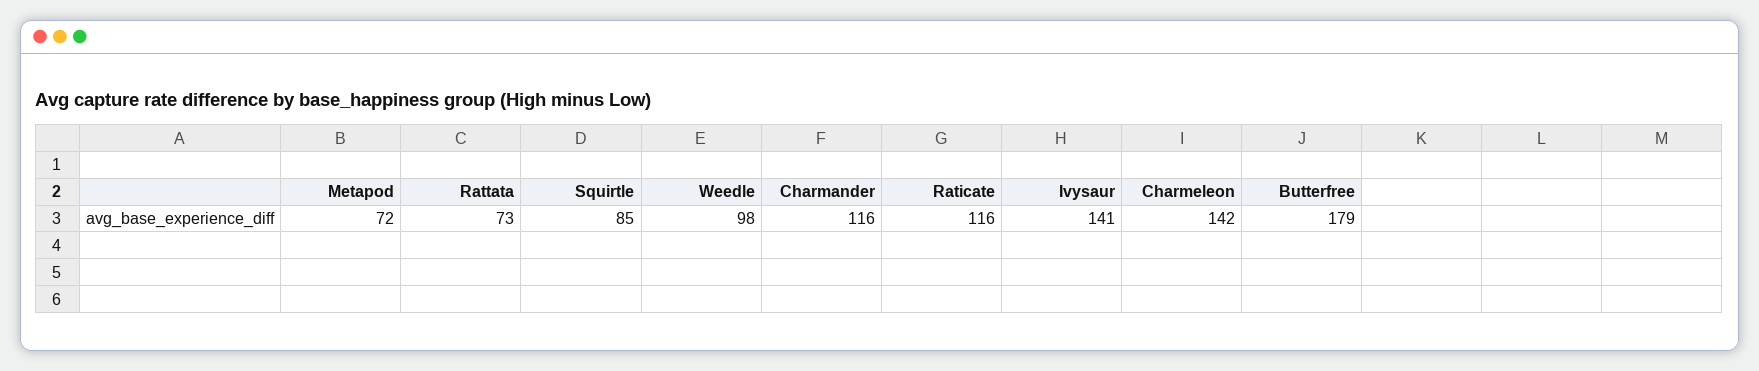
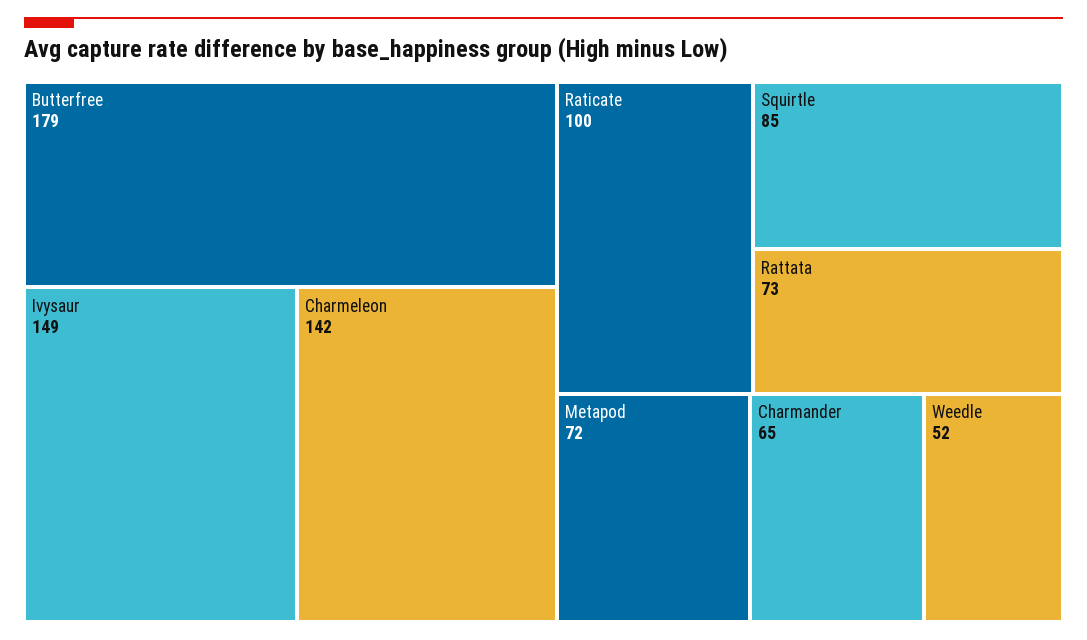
Weedle: 98 -> 52
Charmander: 116 -> 65
Raticate: 116 -> 100
Ivysaur: 141 -> 149

